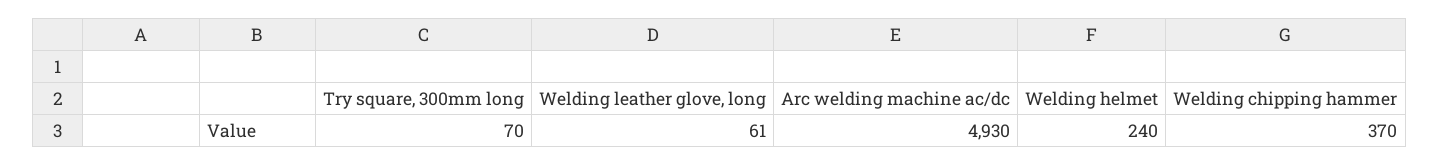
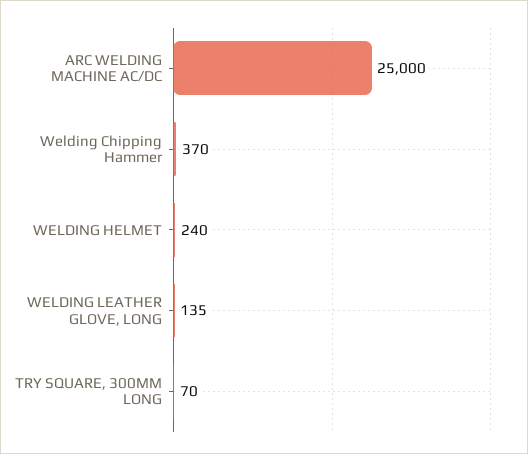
Welding leather glove, long: 61 -> 135
Arc welding machine ac/dc: 4930 -> 25000

